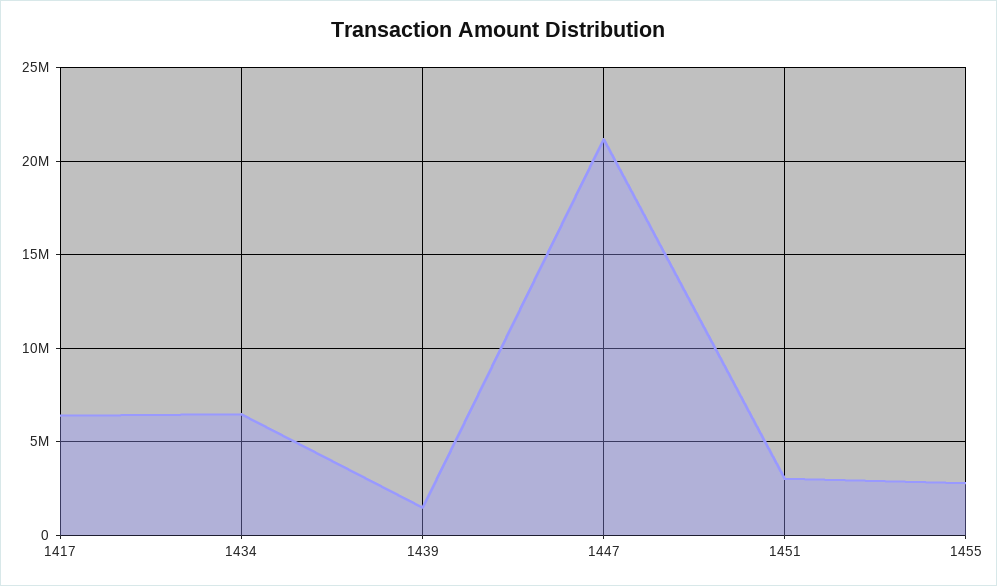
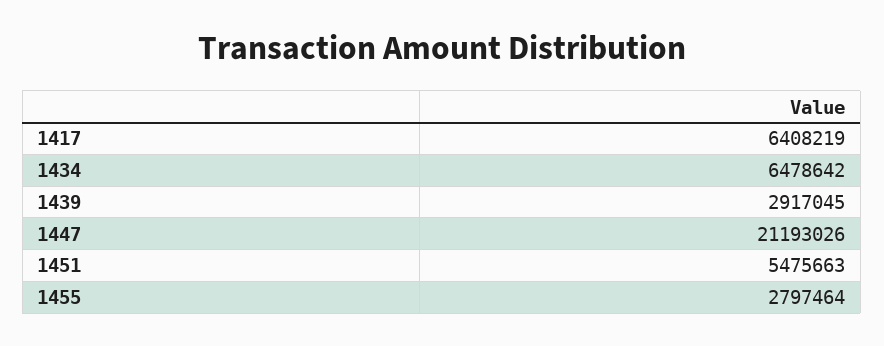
1439: 1500000 -> 2917045
1451: 3000000 -> 5475663

